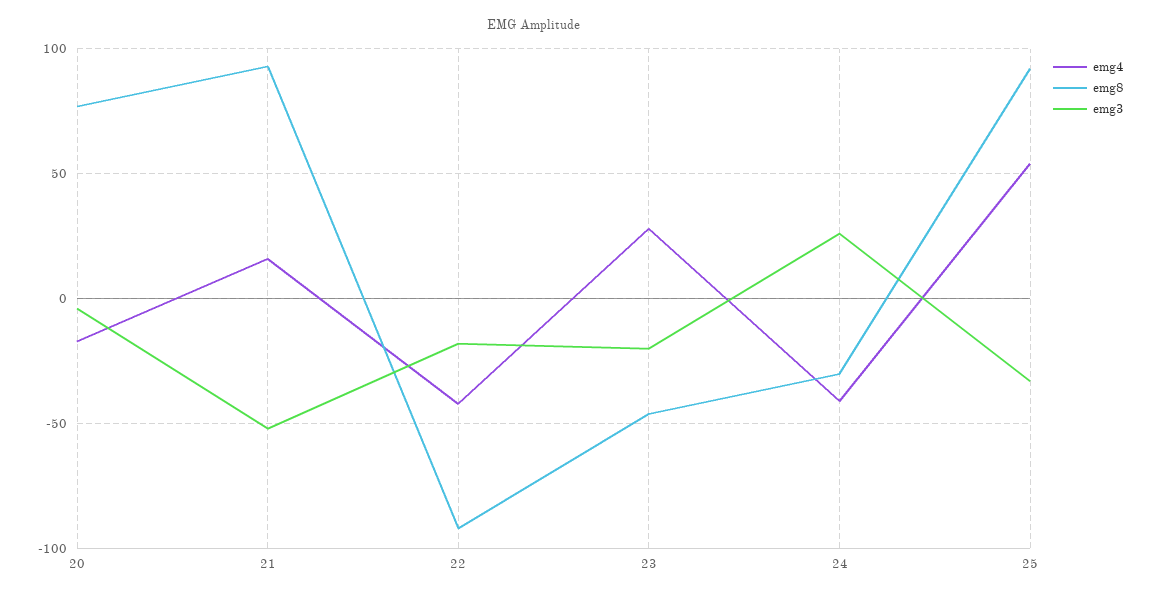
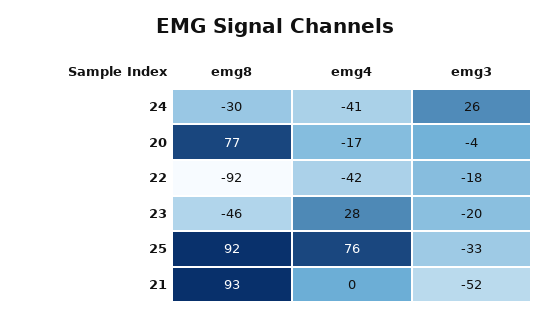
emg4, 21: 15 -> 0
emg4, 25: 55 -> 76

